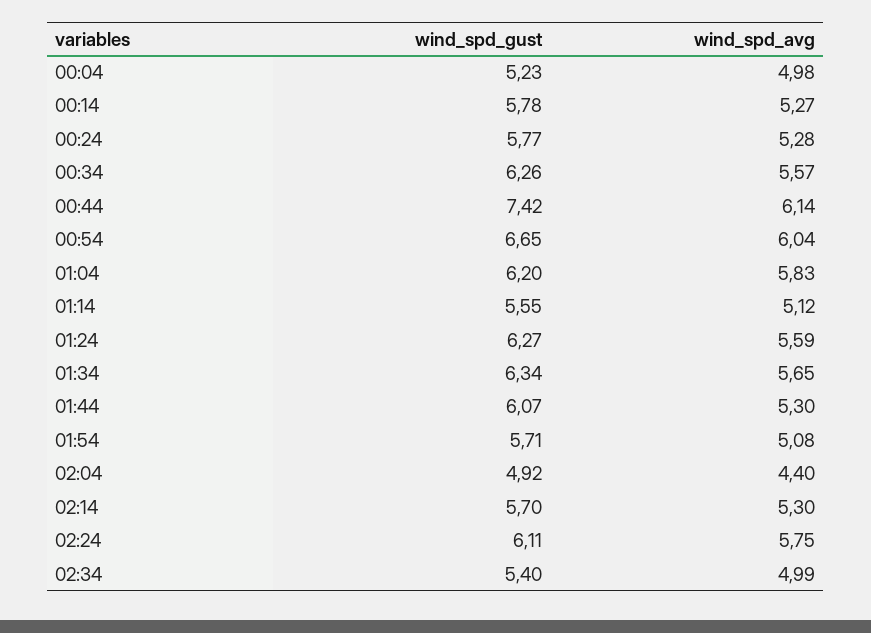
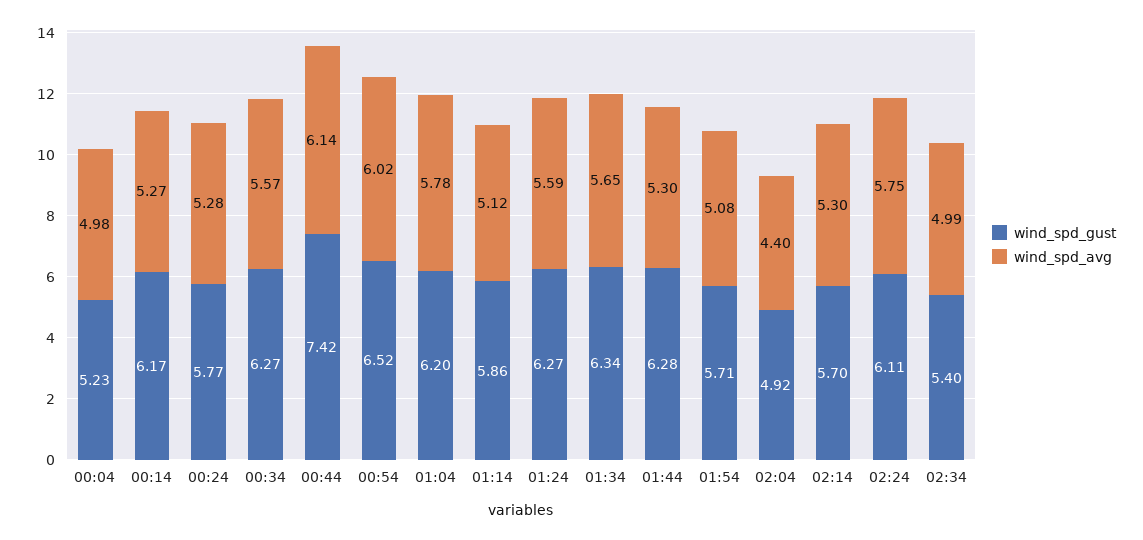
wind_spd_gust, 00:14: 5.78 -> 6.17
wind_spd_gust, 00:34: 6.26 -> 6.27
wind_spd_gust, 00:54: 6.65 -> 6.52
wind_spd_avg, 00:54: 6.04 -> 6.02
wind_spd_avg, 01:04: 5.83 -> 5.78
wind_spd_gust, 01:14: 5.55 -> 5.86
wind_spd_gust, 01:44: 6.07 -> 6.28

